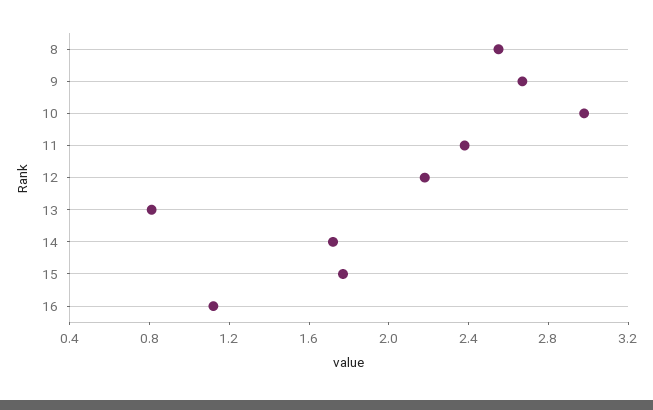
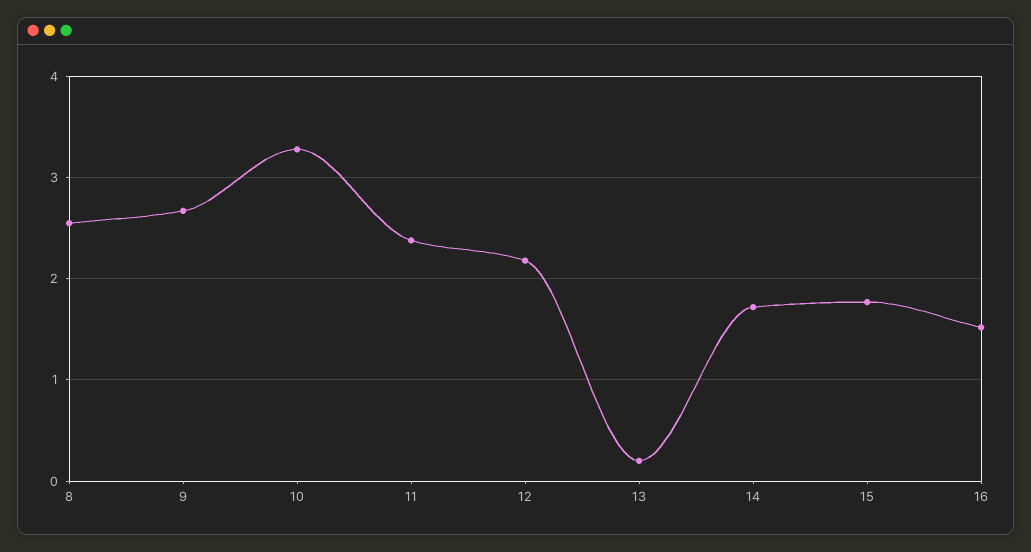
10: 3 -> 3.3
13: 0.8 -> 0.2
16: 1.1 -> 1.5

